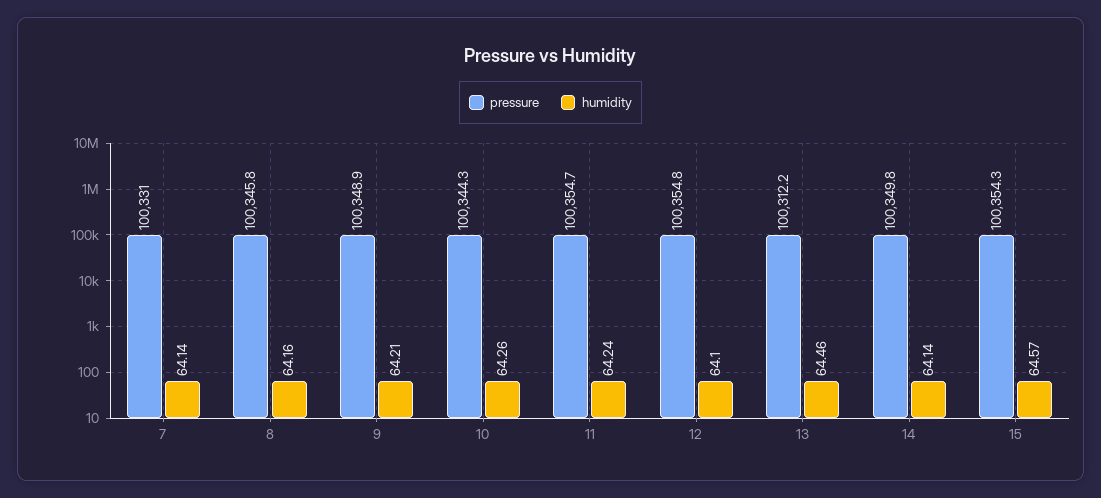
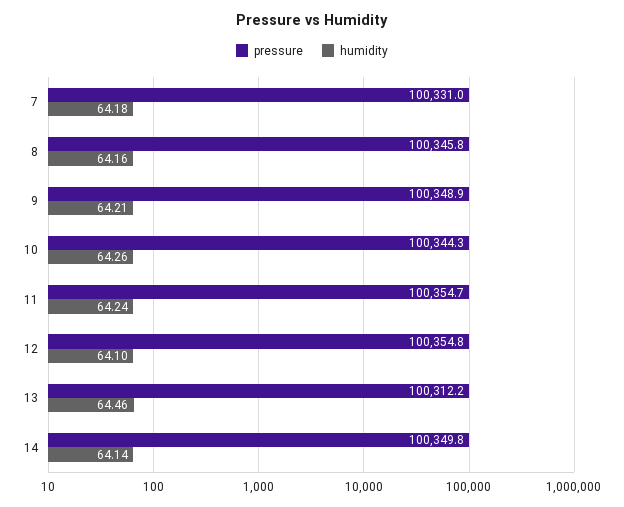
humidity, 7: 64.14 -> 64.18
pressure, 15: 100354.3 -> none
humidity, 15: 64.57 -> none

